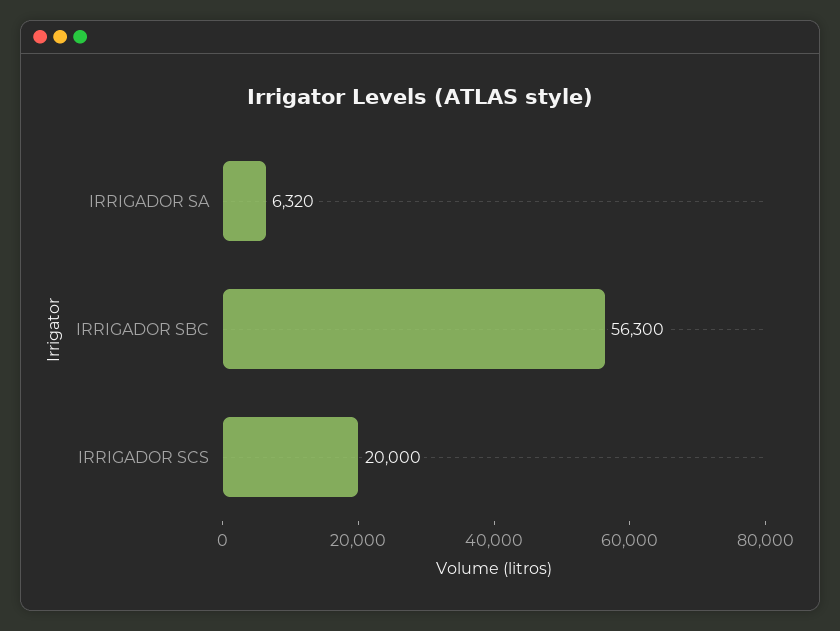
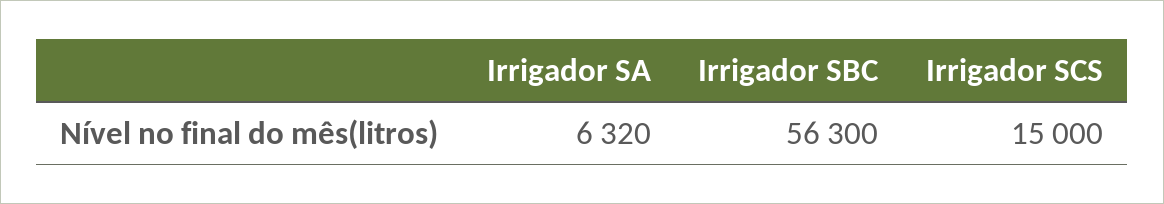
IRRIGADOR SCS: 20000 -> 15000

